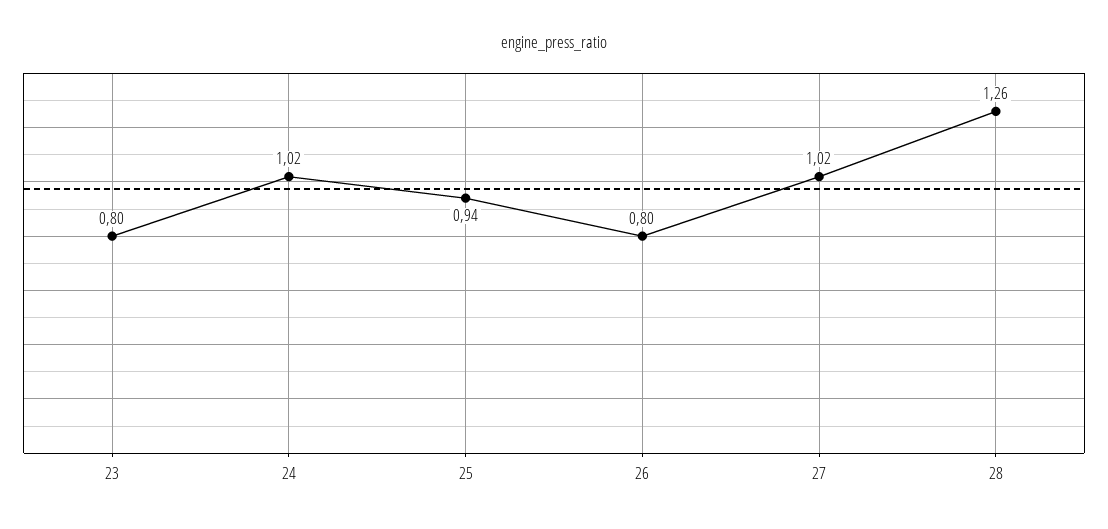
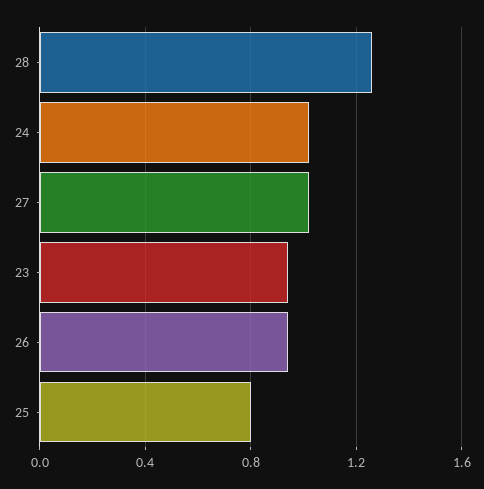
23: 0.8 -> 0.95
25: 0.94 -> 0.8
26: 0.8 -> 0.95

